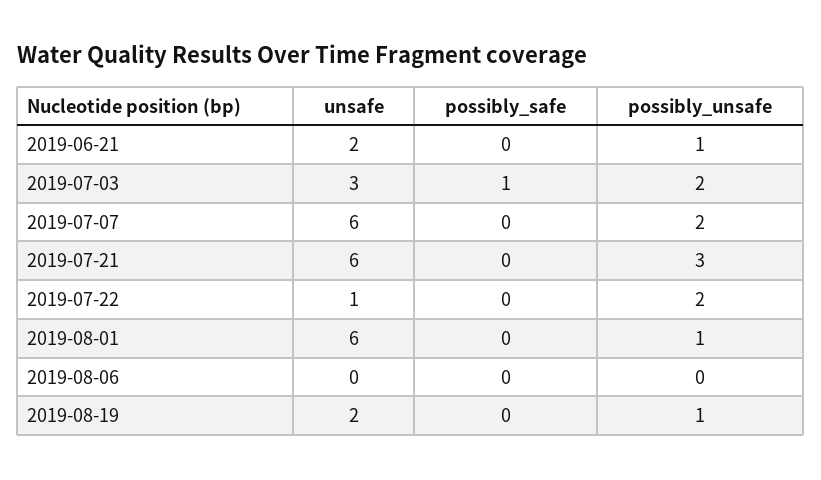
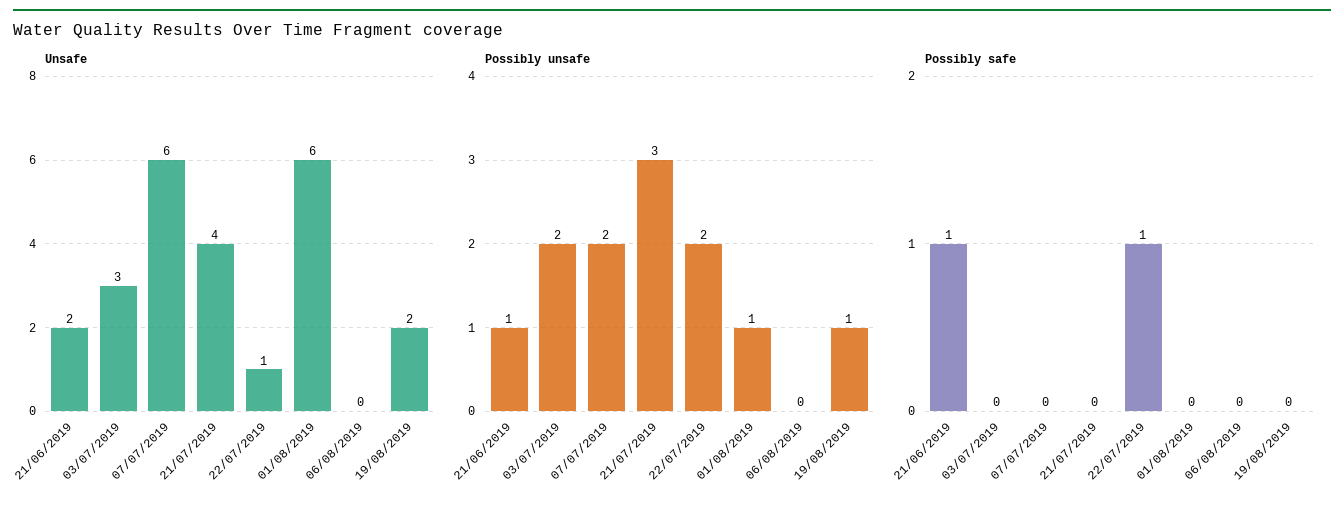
possibly_safe, 2019-06-21: 0 -> 1
possibly_safe, 2019-07-03: 1 -> 0
unsafe, 2019-07-21: 6 -> 4
possibly_safe, 2019-07-22: 0 -> 1

